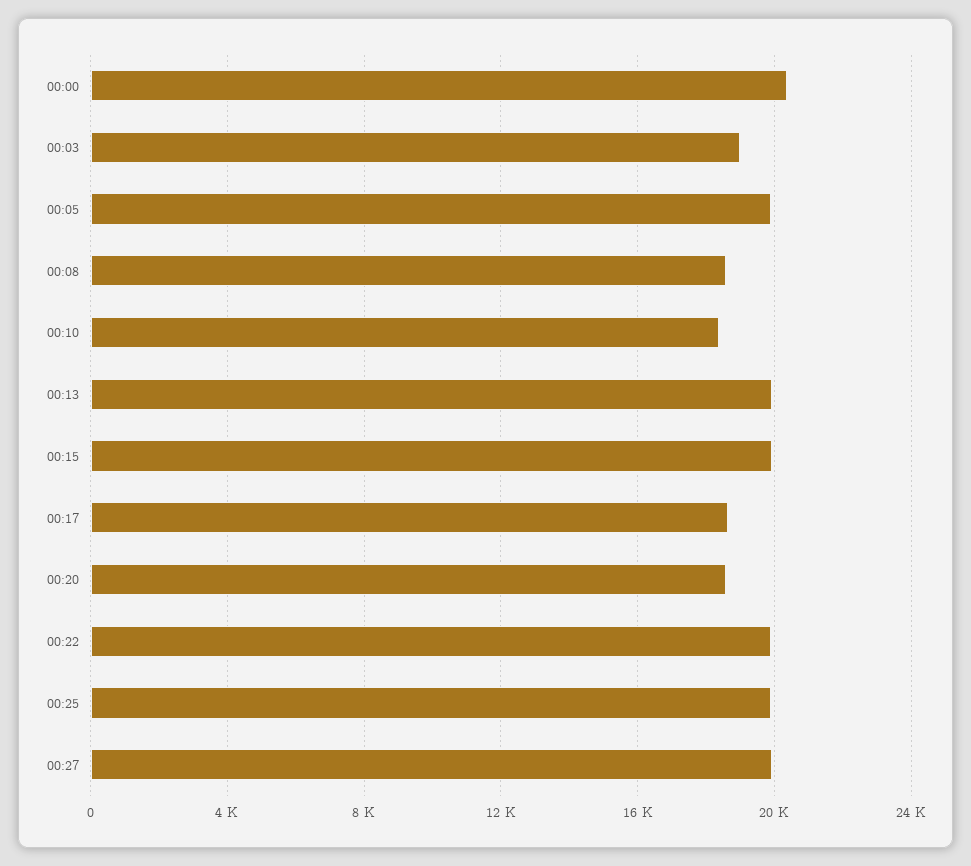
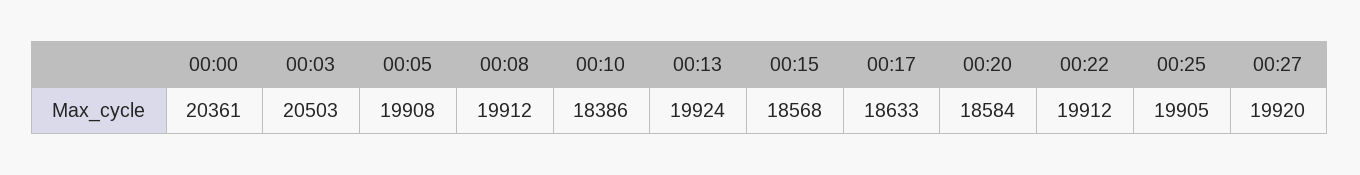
00:03: 19000 -> 20503
00:08: 18500 -> 19912
00:15: 20000 -> 18568

